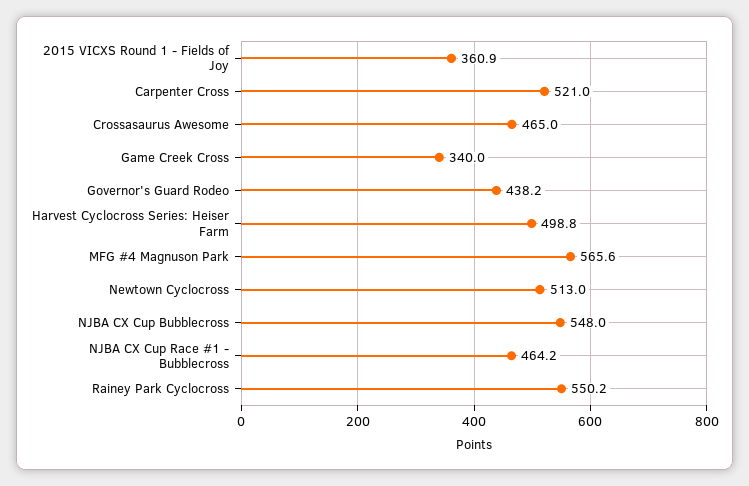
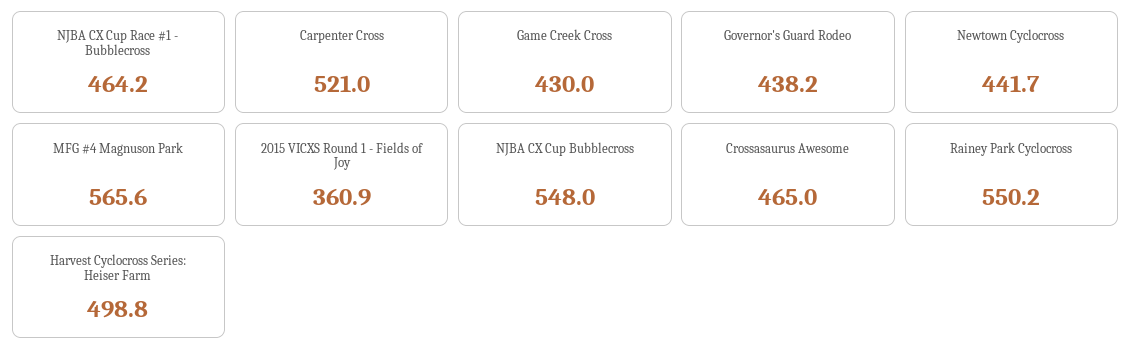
Game Creek Cross: 340 -> 430
Newtown Cyclocross: 513 -> 441.7

